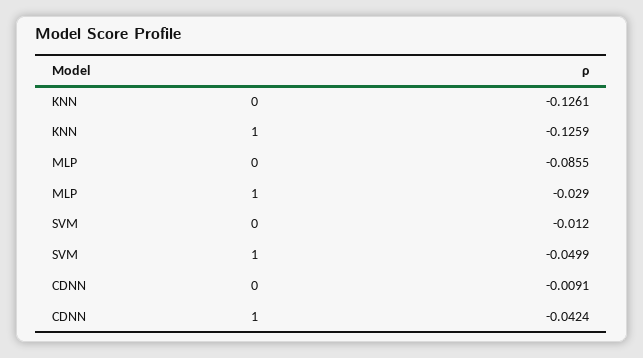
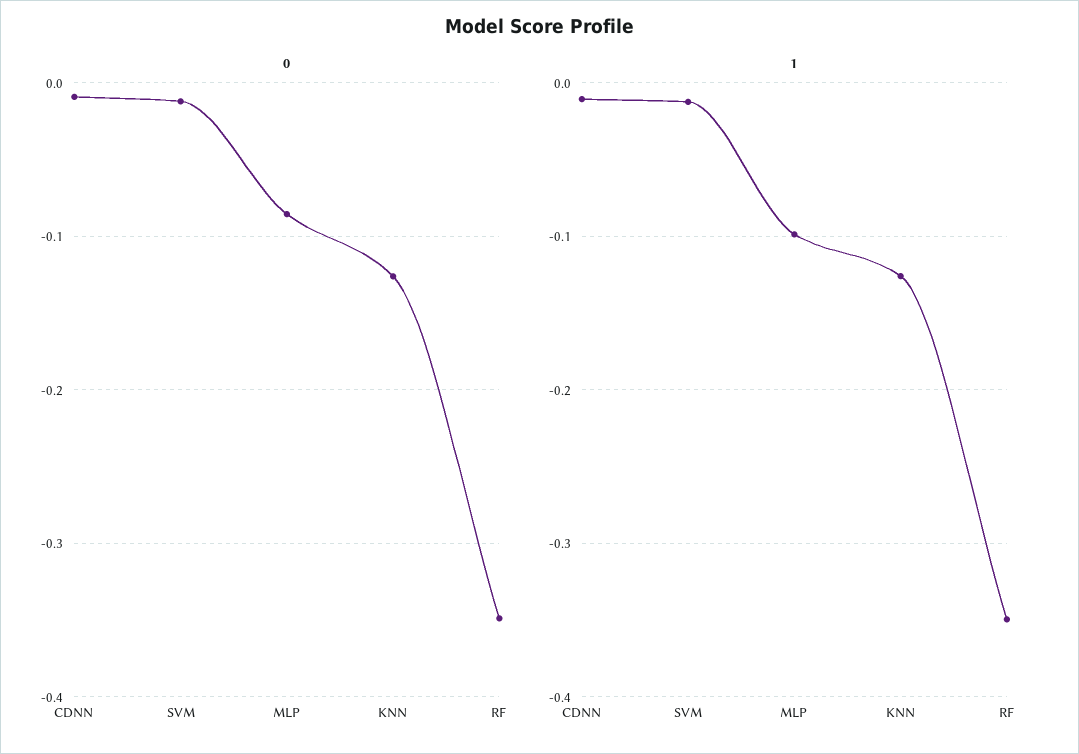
1, MLP: -0.029 -> -0.1
1, SVM: -0.0499 -> -0.01
1, CDNN: -0.0424 -> -0.01
0, RF: none -> -0.35
1, RF: none -> -0.35

